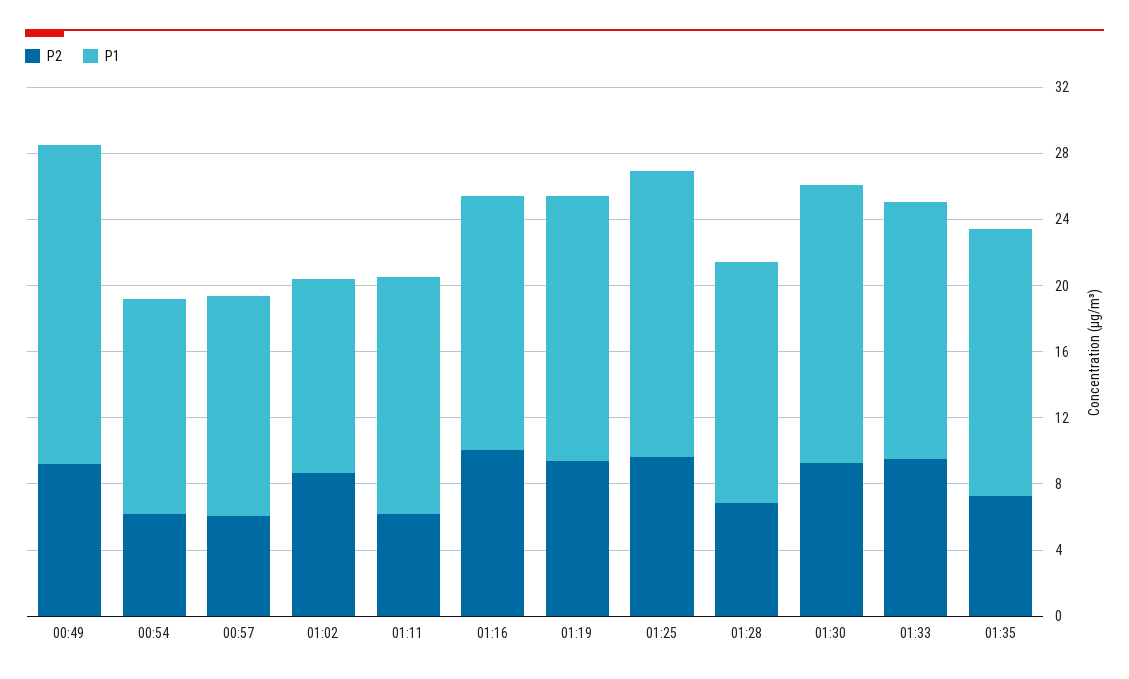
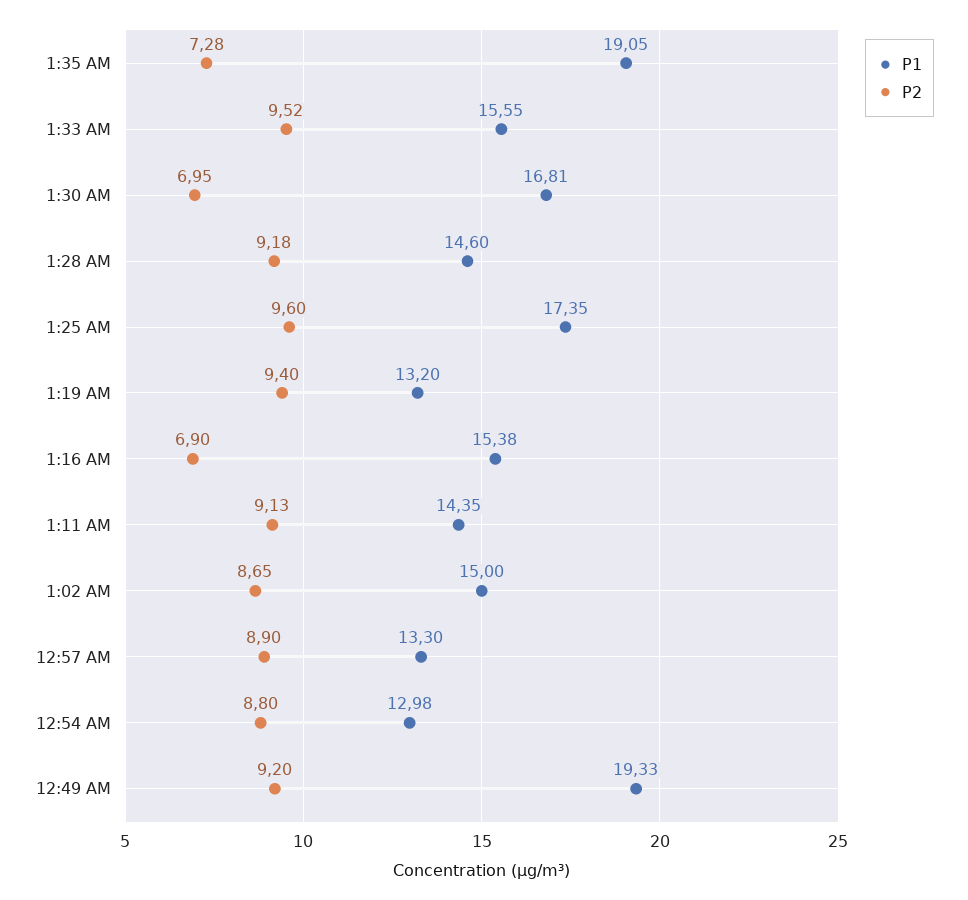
P2, 00:54: 6 -> 8.8
P2, 00:57: 6 -> 8.9
P1, 01:02: 12 -> 15
P2, 01:11: 6 -> 9.13
P2, 01:16: 10 -> 6.9
P1, 01:19: 16 -> 13.2
P2, 01:28: 7 -> 9.18
P2, 01:30: 9 -> 6.95
P1, 01:35: 16 -> 19.05

